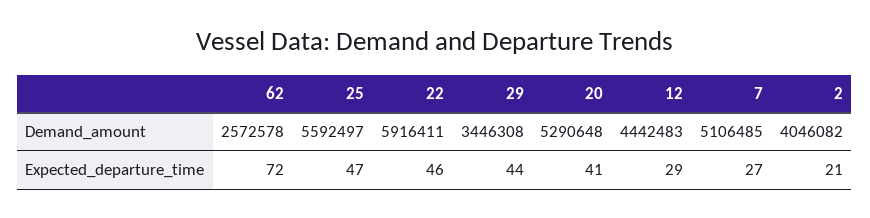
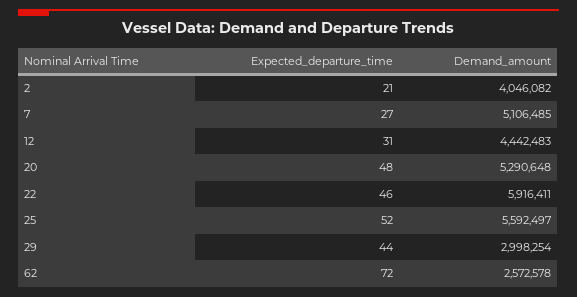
29, Demand_amount: 3446308 -> 2998254
25, Expected_departure_time: 47 -> 52
20, Expected_departure_time: 41 -> 48
12, Expected_departure_time: 29 -> 31

